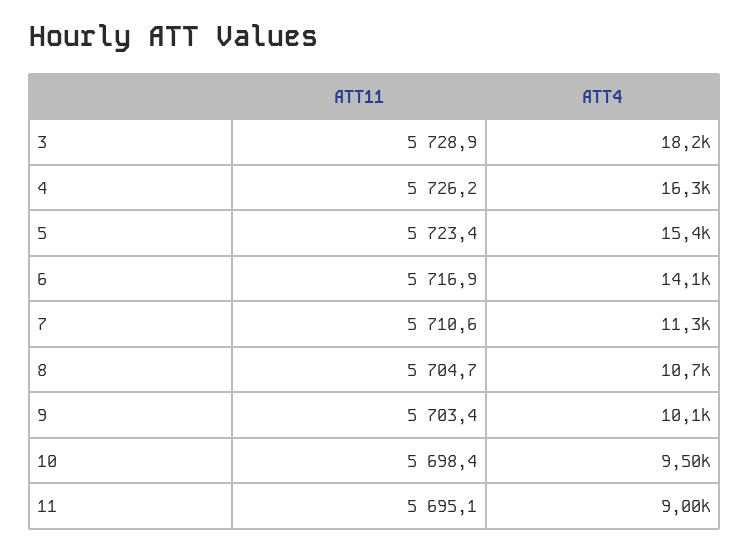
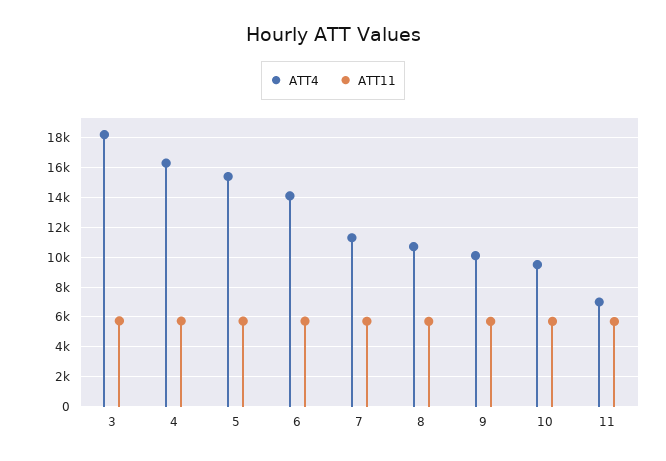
ATT4, 11: 9000 -> 7000

